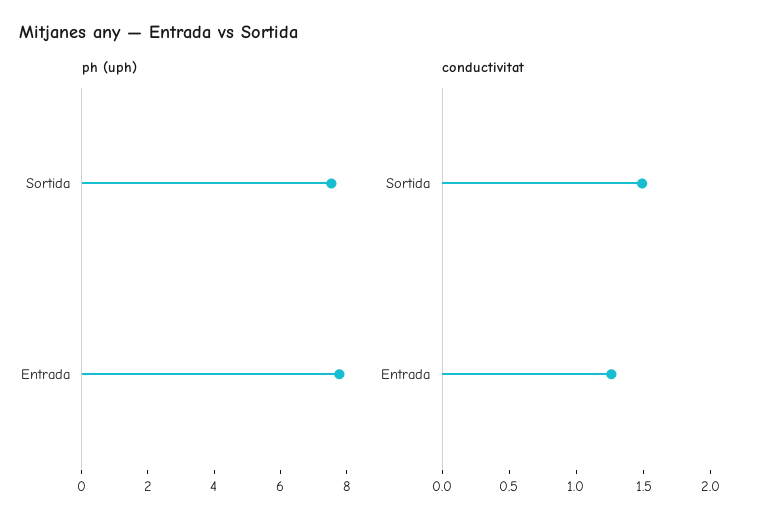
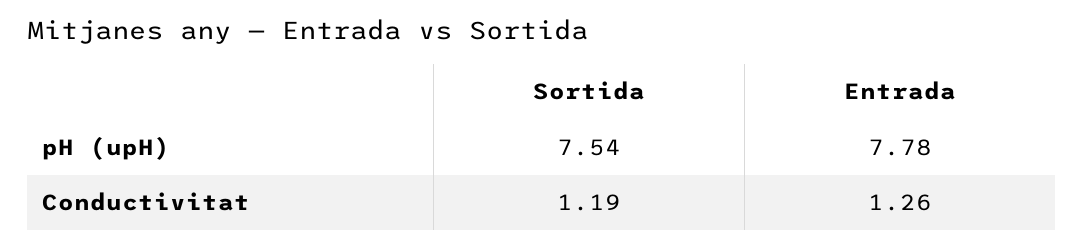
conductivitat, Sortida: 1.5 -> 1.19

